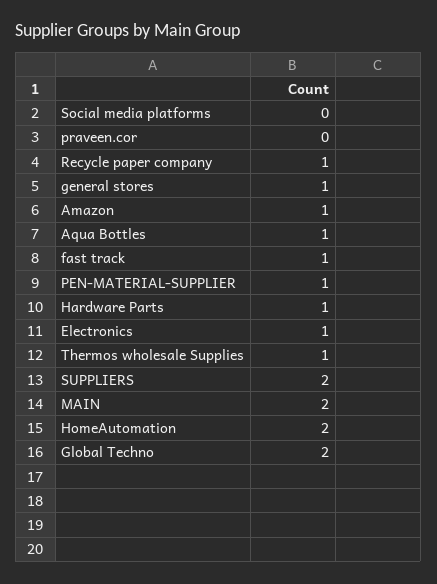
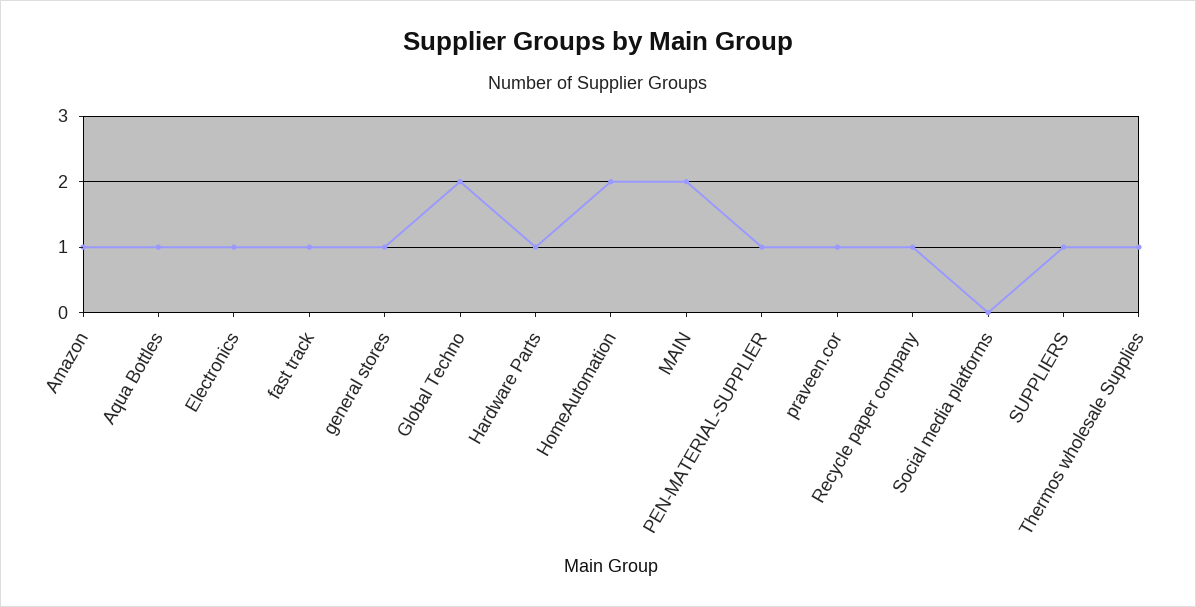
praveen.cor: 0 -> 1
SUPPLIERS: 2 -> 1

